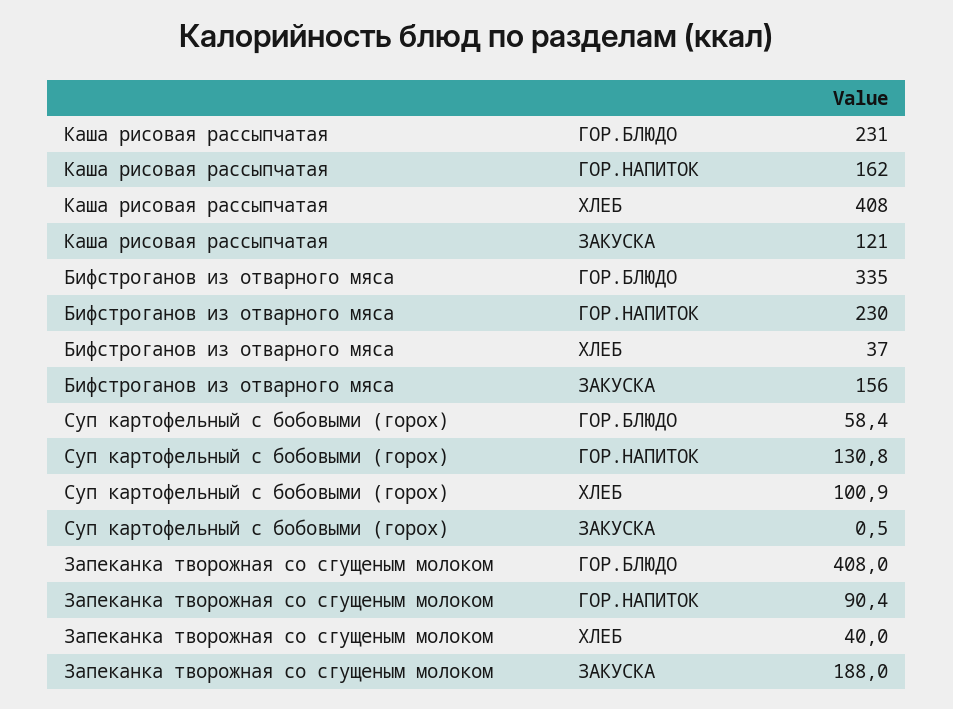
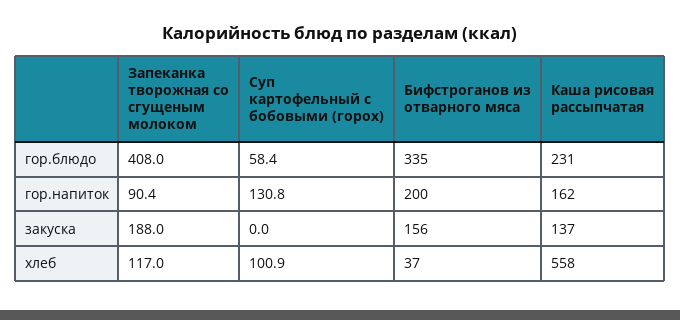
Каша рисовая рассыпчатая, ХЛЕБ: 408 -> 558
Каша рисовая рассыпчатая, ЗАКУСКА: 121 -> 137
Бифстроганов из отварного мяса, ГОР.НАПИТОК: 230 -> 200
Суп картофельный с бобовыми (горох), ЗАКУСКА: 0.5 -> 0
Запеканка творожная со сгущеным молоком, ХЛЕБ: 40 -> 117

